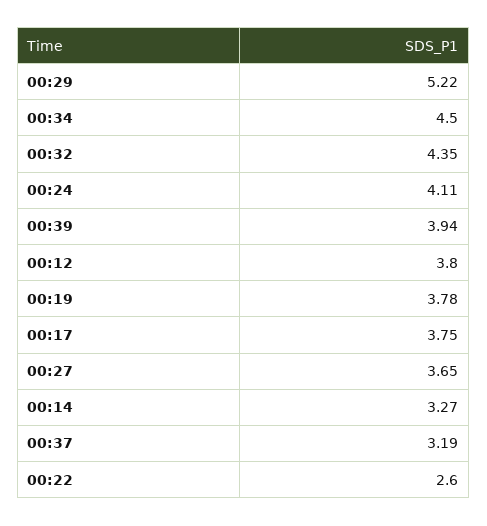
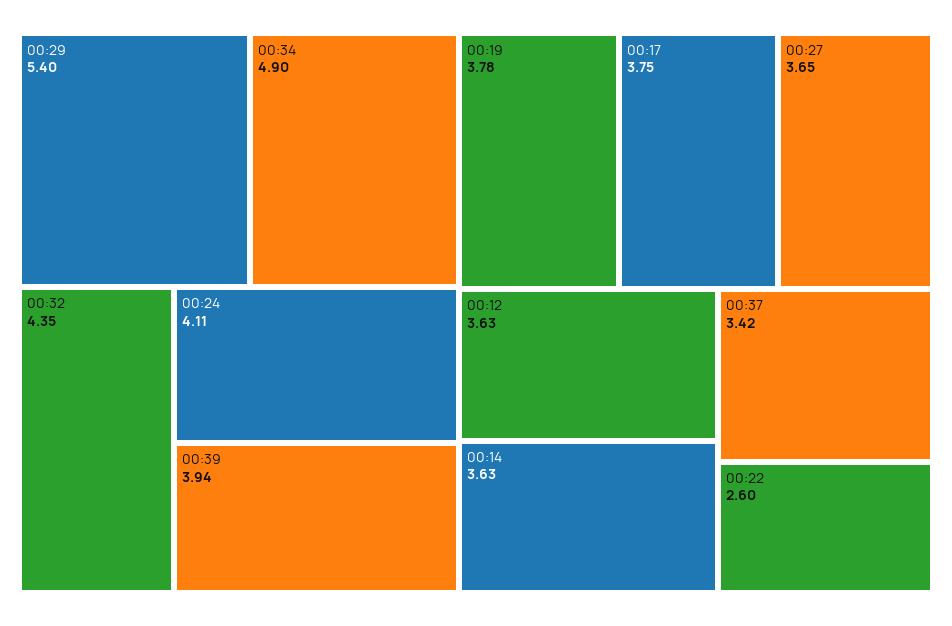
00:29: 5.22 -> 5.4
00:34: 4.5 -> 4.9
00:12: 3.8 -> 3.63
00:14: 3.27 -> 3.63
00:37: 3.19 -> 3.42

